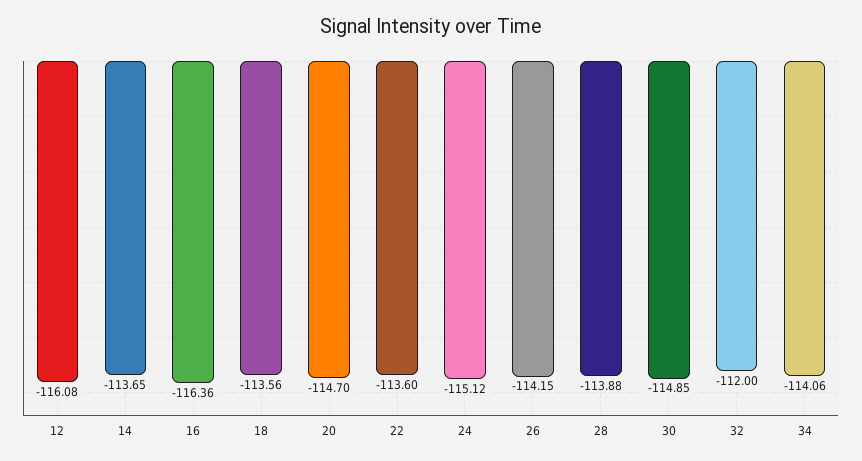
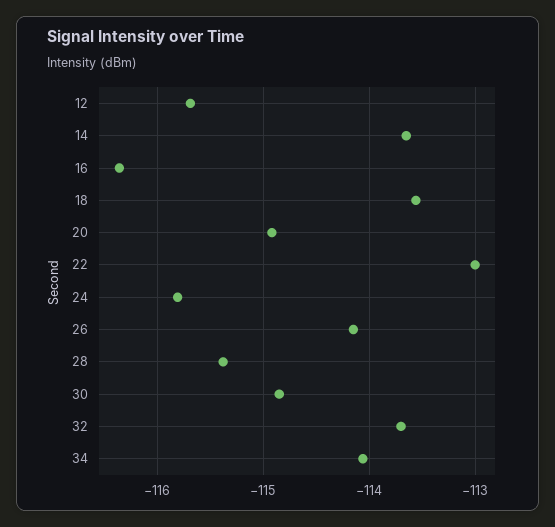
12: -116.08 -> -115.7
20: -114.7 -> -114.9
22: -113.6 -> -113
24: -115.12 -> -115.8
28: -113.88 -> -115.4
32: -112 -> -113.7

